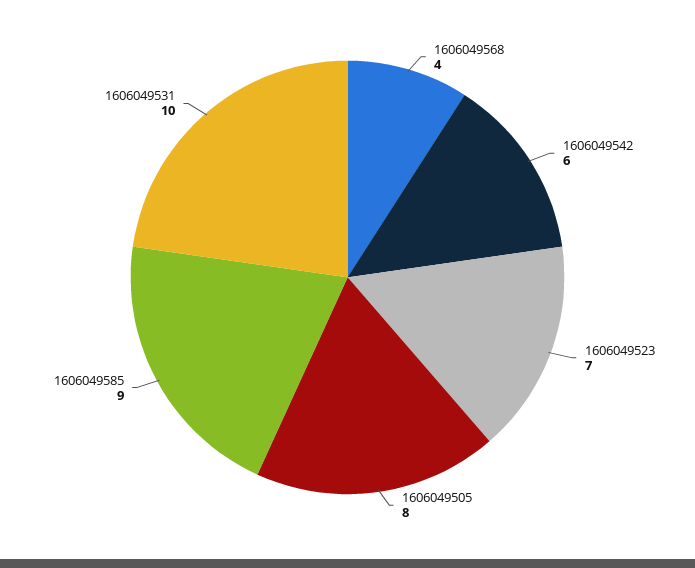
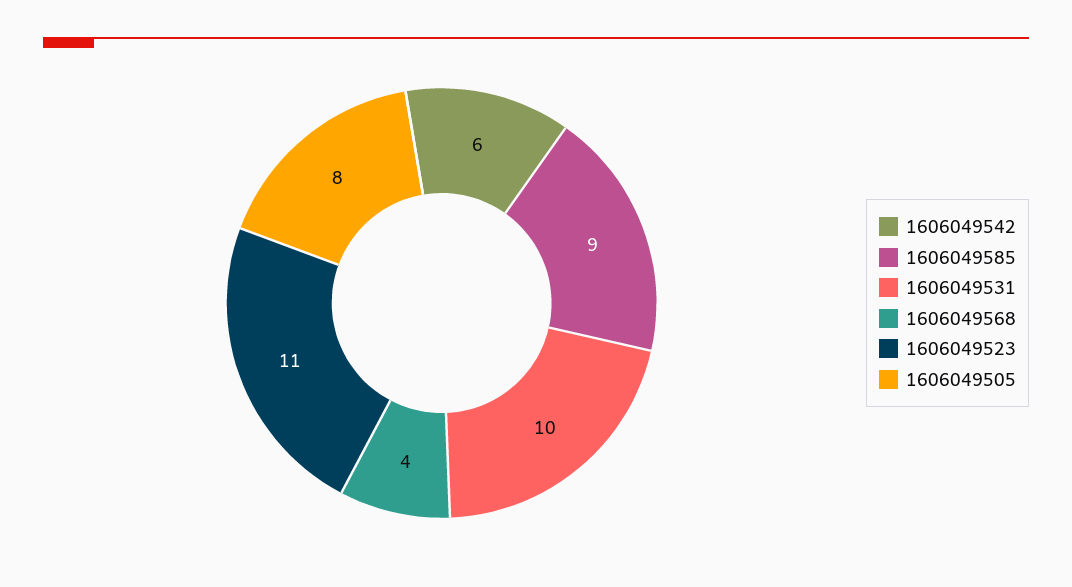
1606049523: 7 -> 11

